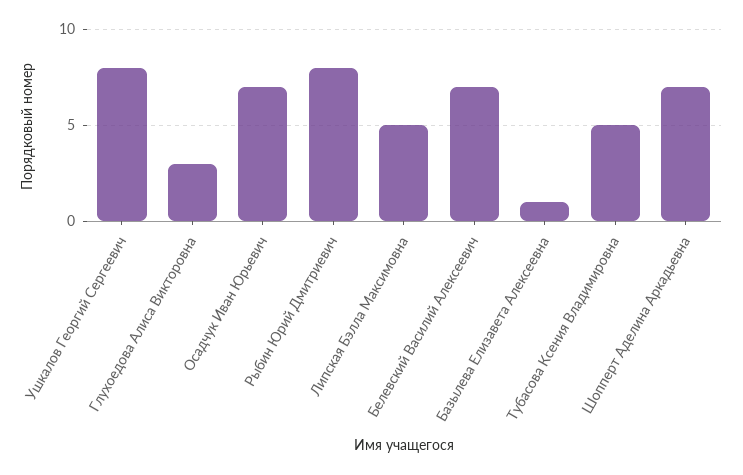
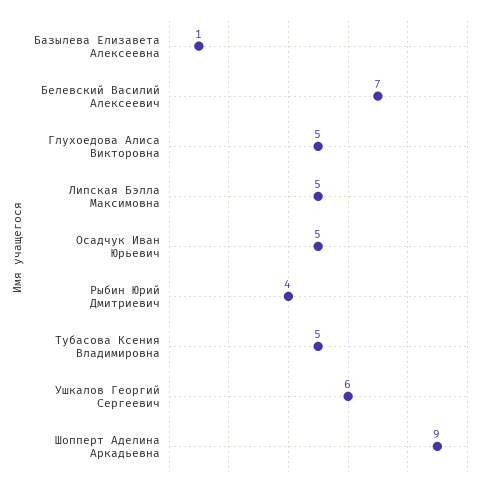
Ушкалов Георгий Сергеевич: 8 -> 6
Глухоедова Алиса Викторовна: 3 -> 5
Осадчук Иван Юрьевич: 7 -> 5
Рыбин Юрий Дмитриевич: 8 -> 4
Шопперт Аделина Аркадьевна: 7 -> 9

